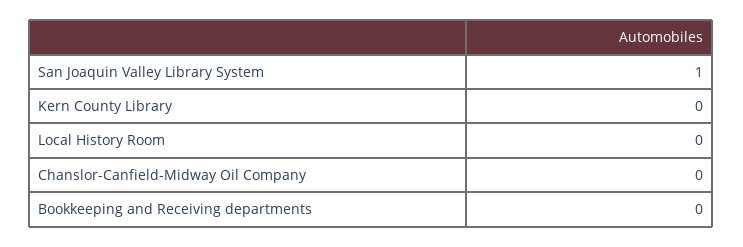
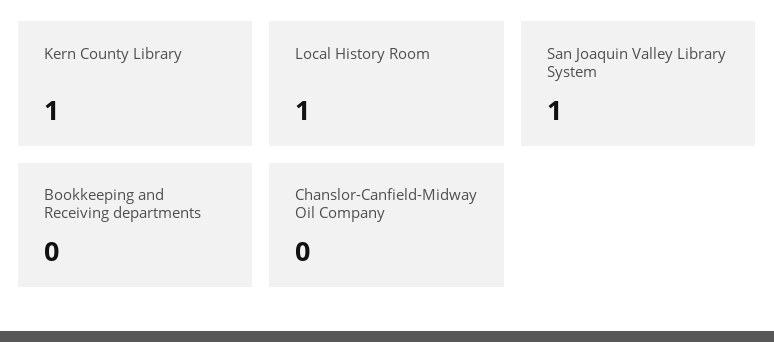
Kern County Library: 0 -> 1
Local History Room: 0 -> 1

